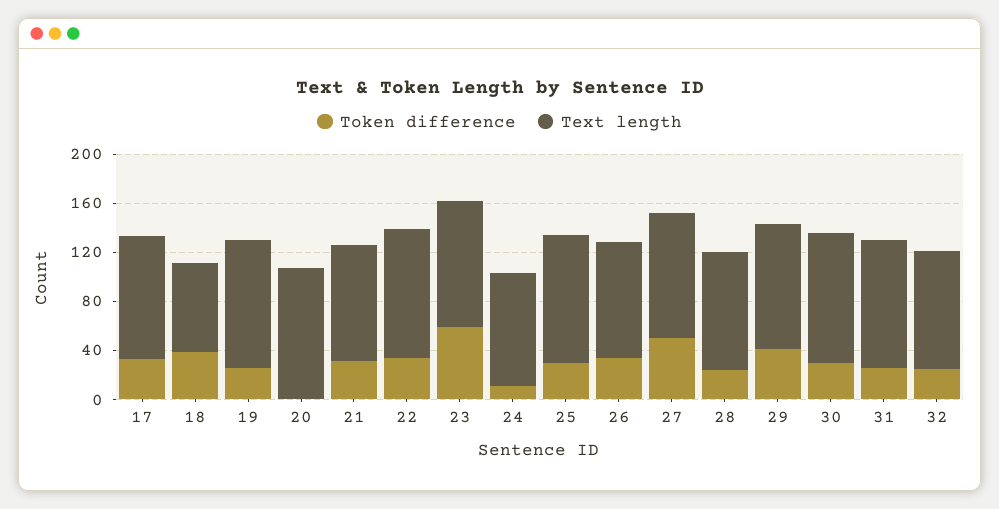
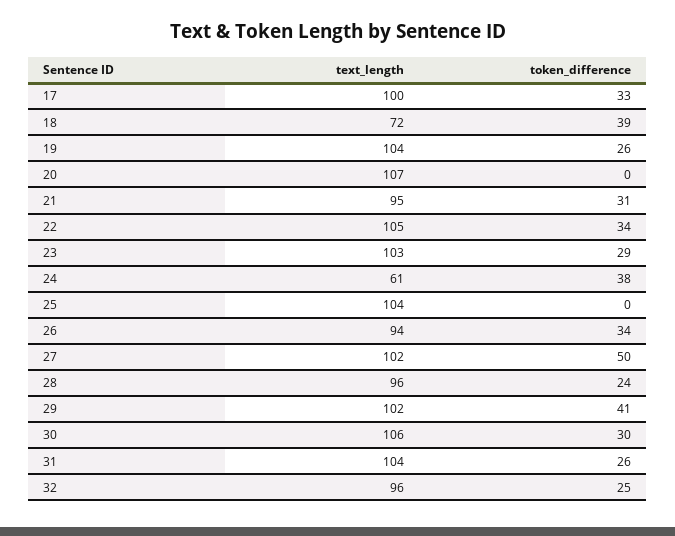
Token difference, 23: 60 -> 29
Token difference, 24: 10 -> 38
Text length, 24: 90 -> 61
Token difference, 25: 30 -> 0

